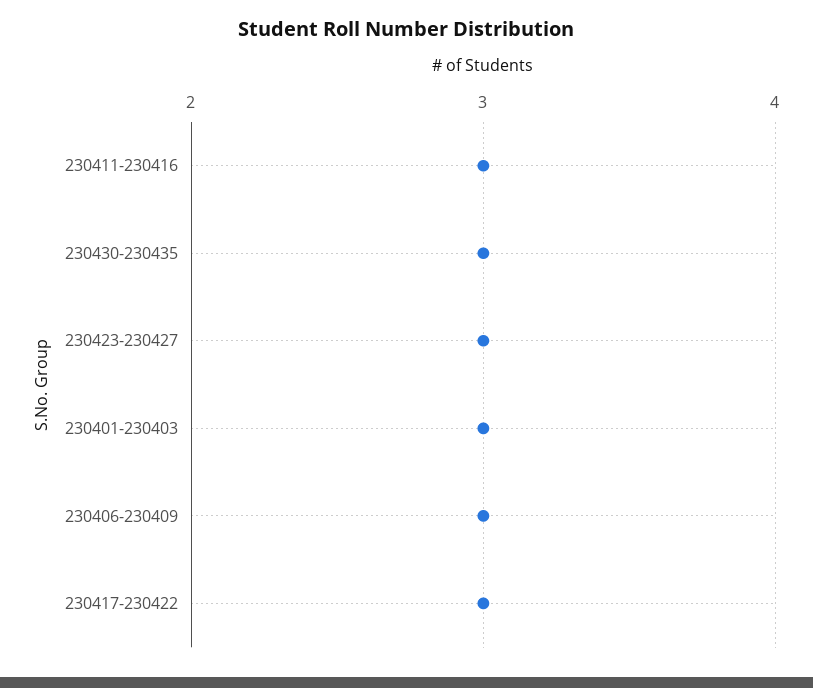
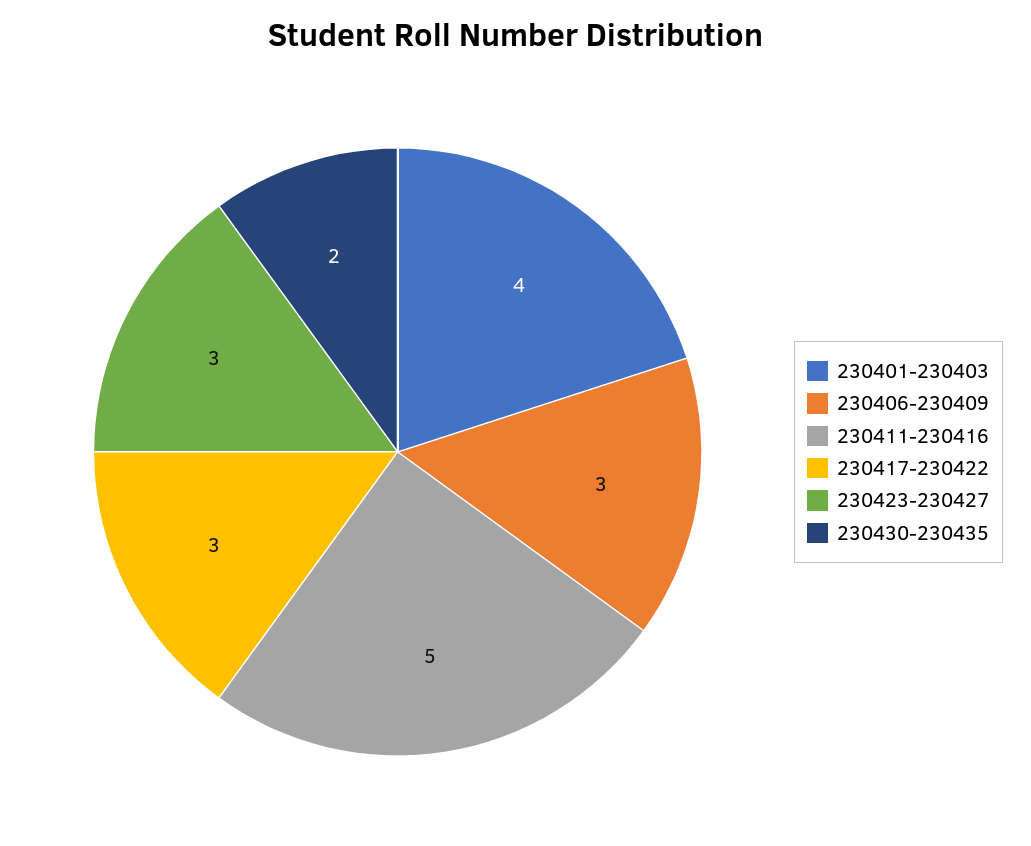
230411-230416: 3 -> 5
230430-230435: 3 -> 2
230401-230403: 3 -> 4

